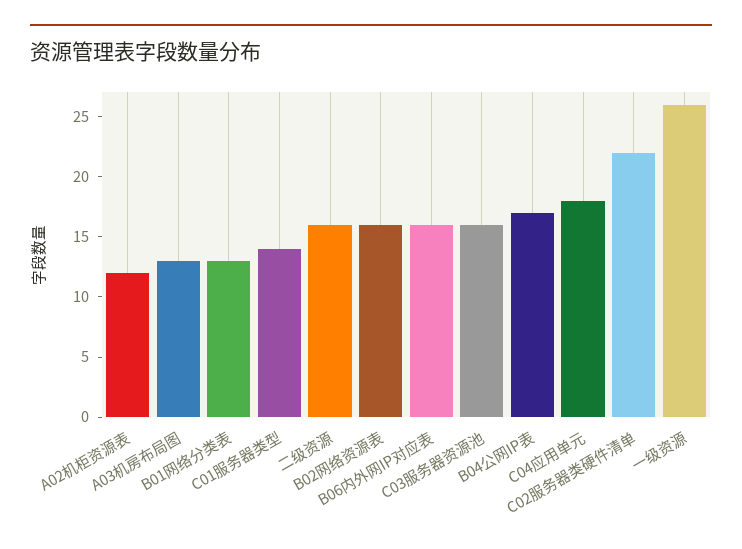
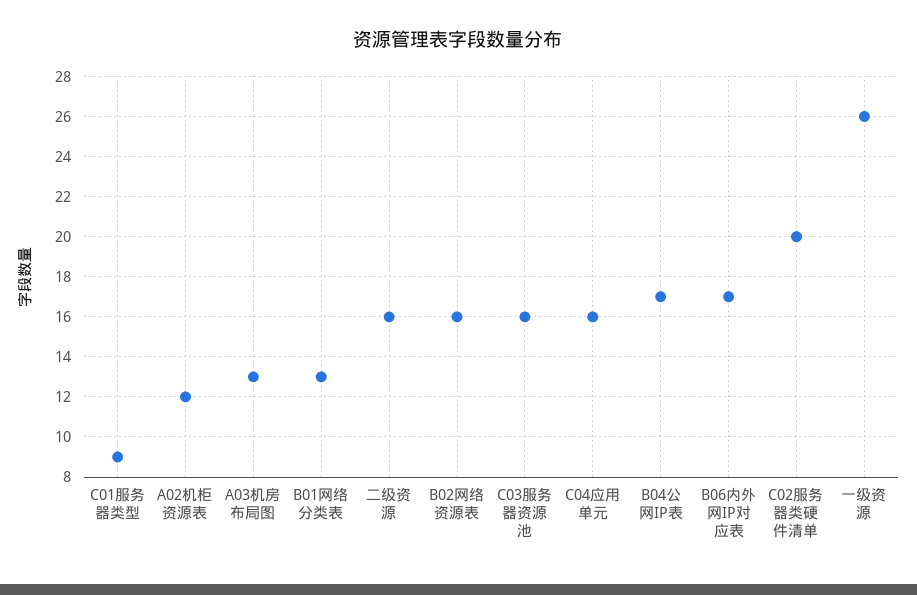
C01服务器类型: 14 -> 9
B06内外网IP对应表: 16 -> 17
C04应用单元: 18 -> 16
C02服务器类硬件清单: 22 -> 20

